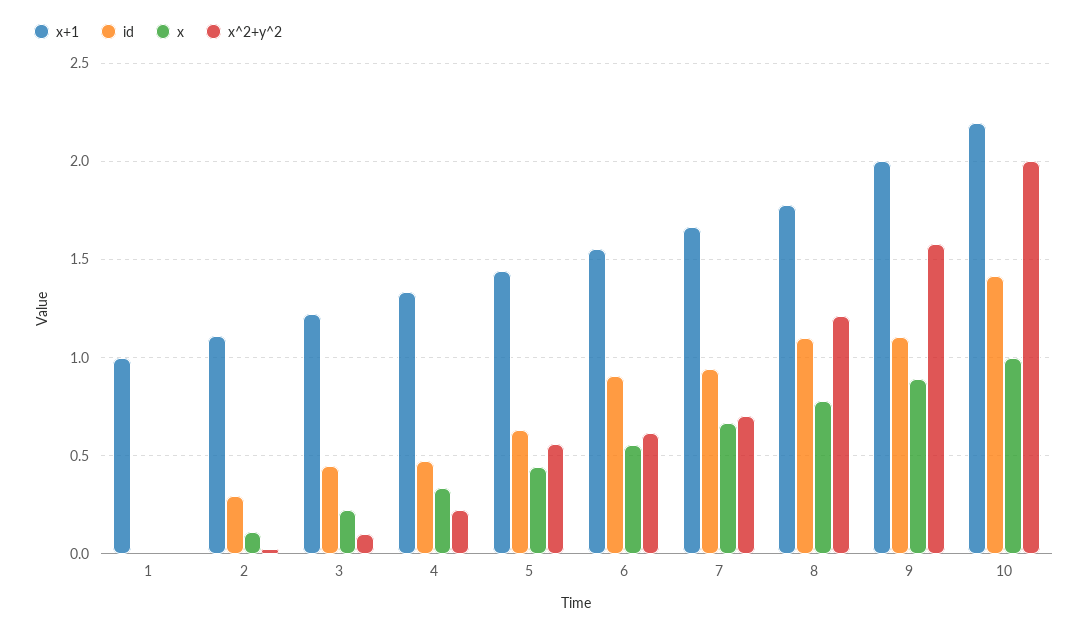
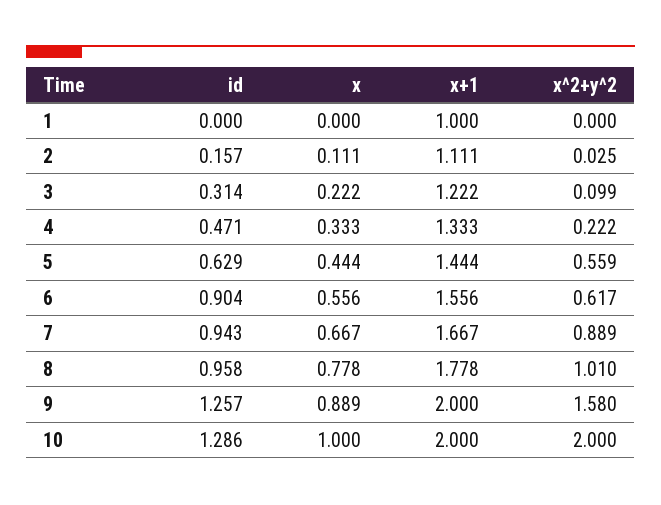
id, 2: 0.3 -> 0.157
id, 3: 0.45 -> 0.314
x^2+y^2, 7: 0.7 -> 0.889
id, 8: 1.1 -> 0.958
x^2+y^2, 8: 1.2 -> 1.01
id, 9: 1.1 -> 1.257
x+1, 10: 2.2 -> 2
id, 10: 1.4 -> 1.286

